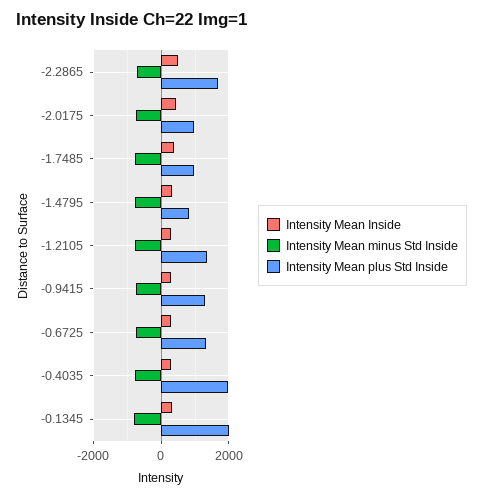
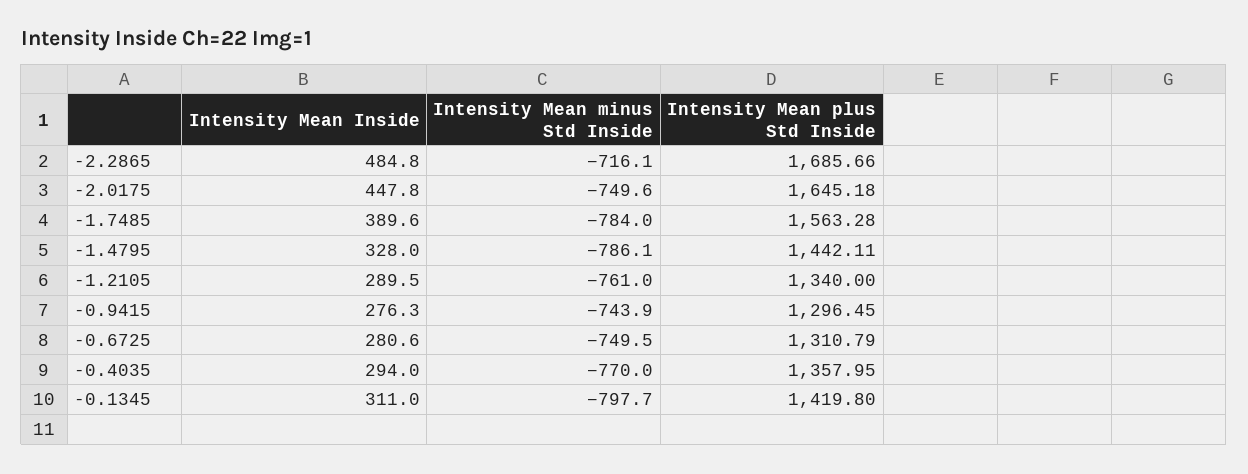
Intensity Mean plus Std Inside, -2.0175: 1000 -> 1645.18
Intensity Mean plus Std Inside, -1.7485: 1000 -> 1563.28
Intensity Mean plus Std Inside, -1.4795: 800 -> 1442.11
Intensity Mean plus Std Inside, -0.4035: 2000 -> 1357.95
Intensity Mean plus Std Inside, -0.1345: 2000 -> 1419.8

